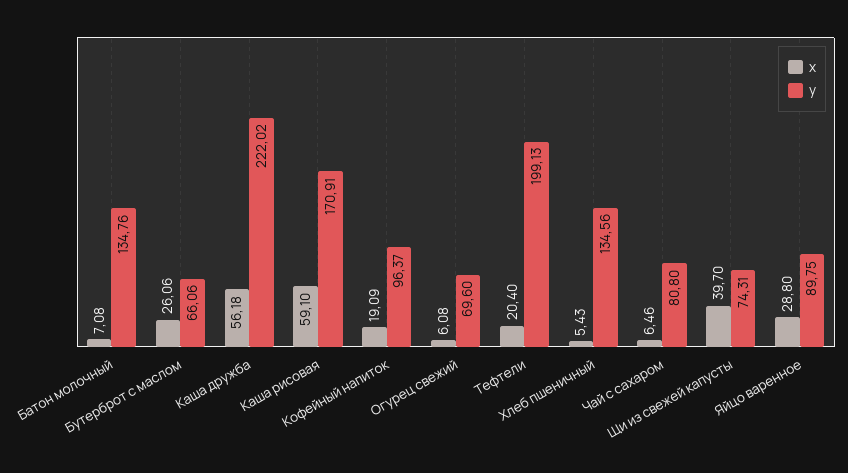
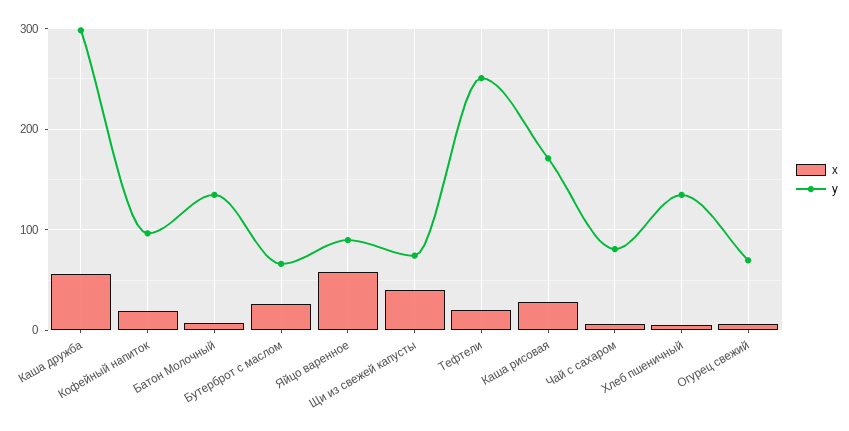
y, Каша дружба: 222.02 -> 300
x, Каша рисовая: 59.1 -> 30
y, Тефтели: 199.13 -> 250
x, Яйцо варенное: 28.8 -> 60

